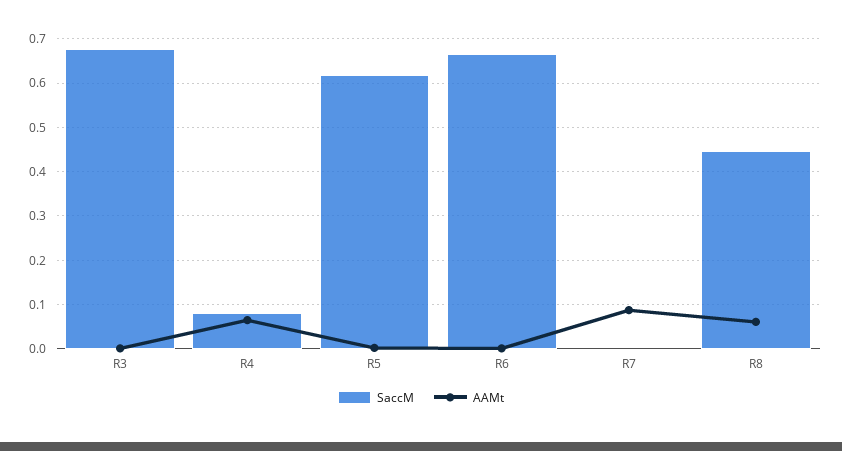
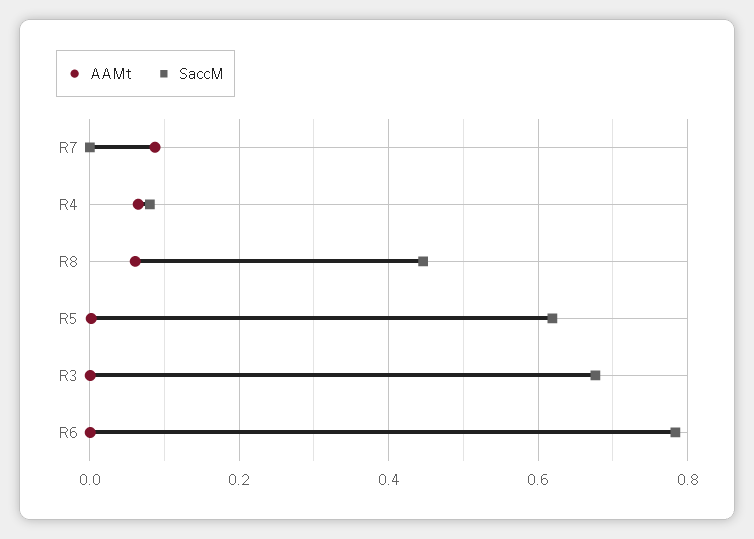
SaccM, R6: 0.66 -> 0.78

